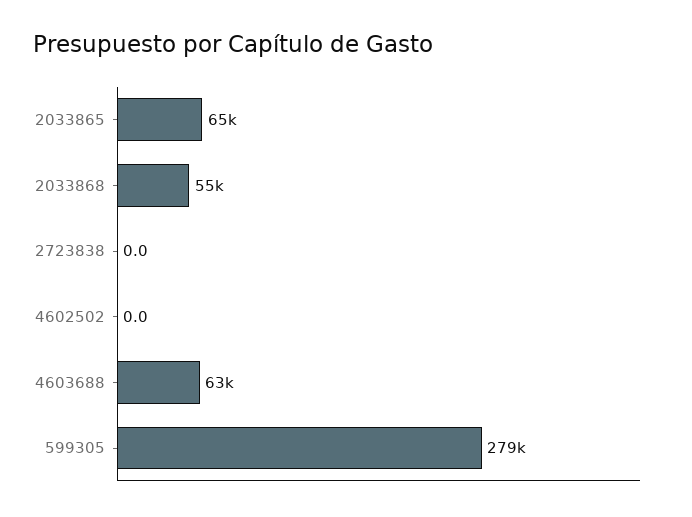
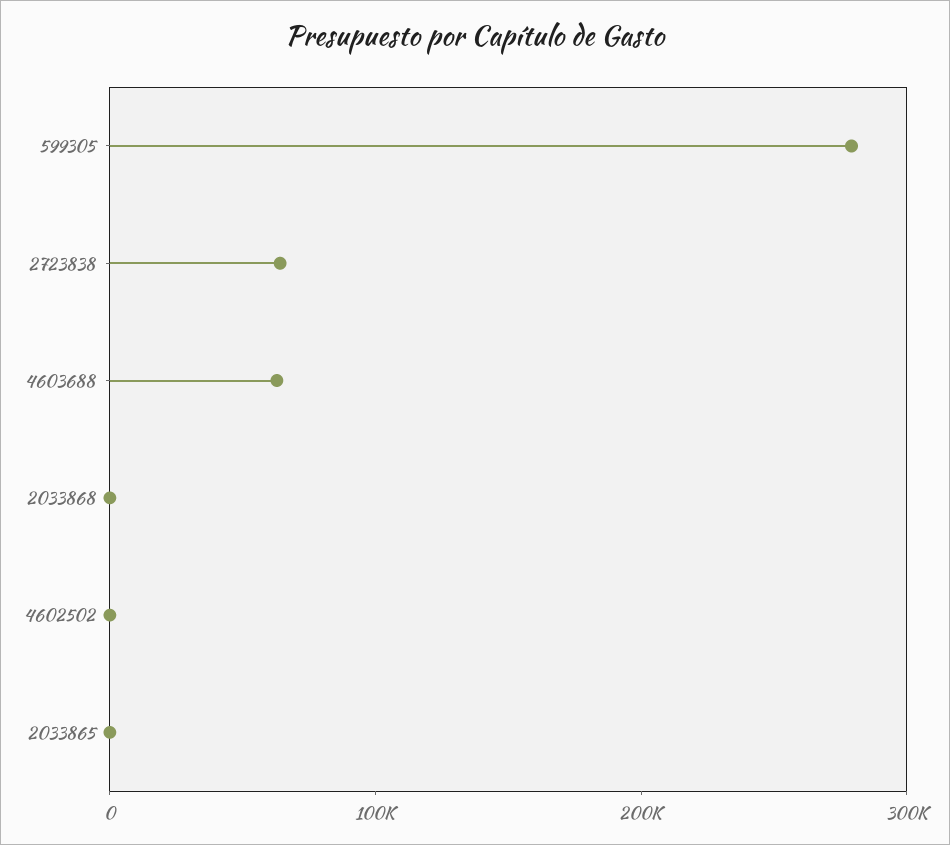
2033865: 65000 -> 0
2033868: 55000 -> 0
2723838: 0 -> 60000

